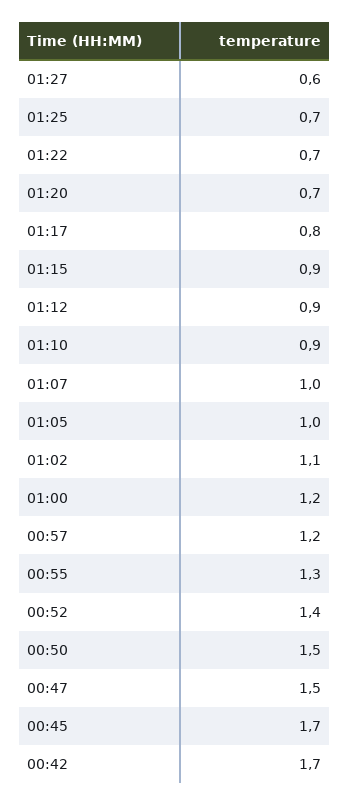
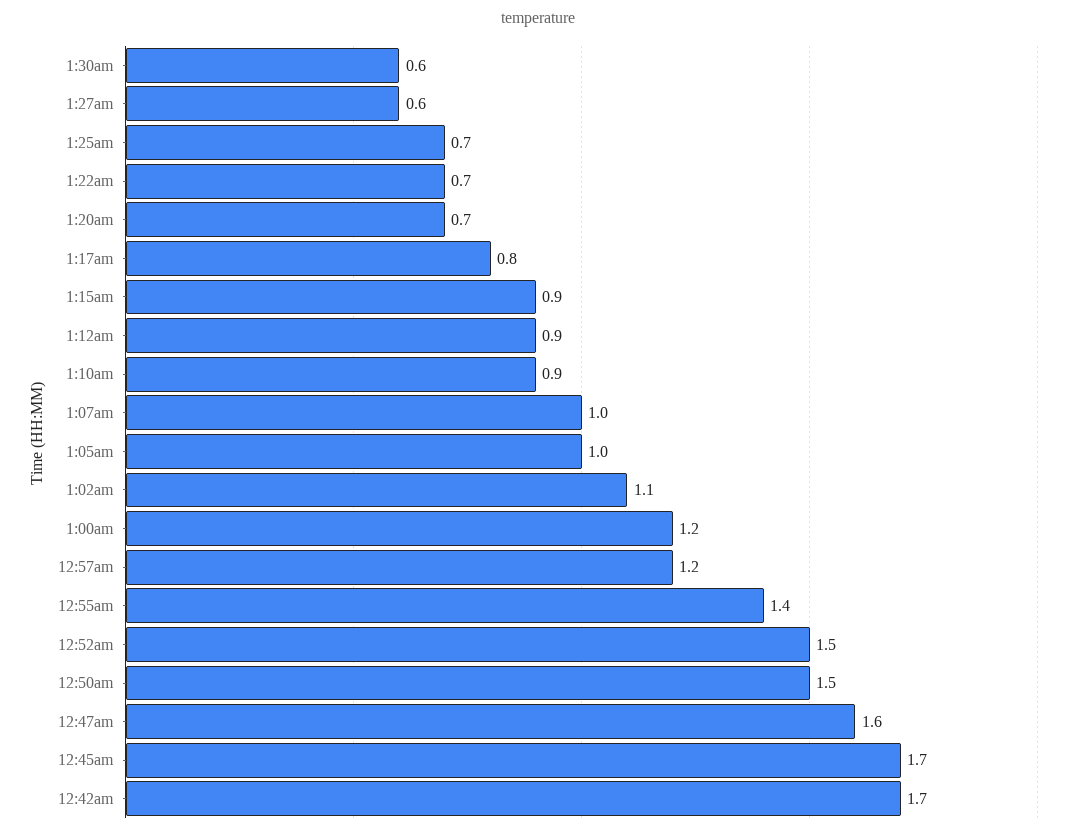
00:55: 1.3 -> 1.4
00:52: 1.4 -> 1.5
00:47: 1.5 -> 1.6
1:30am: none -> 0.6

